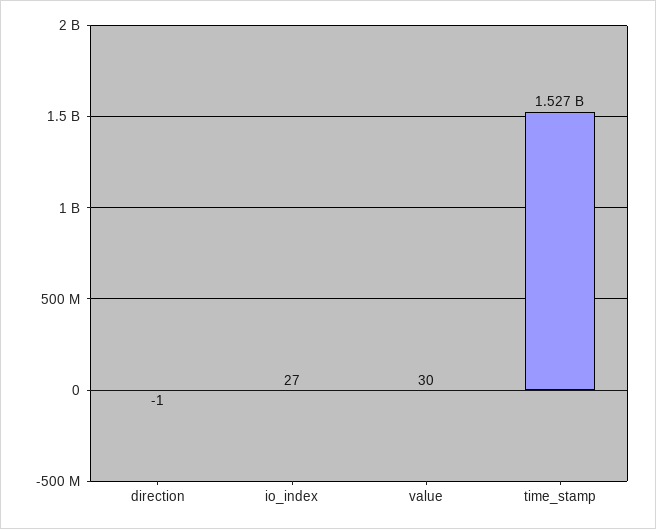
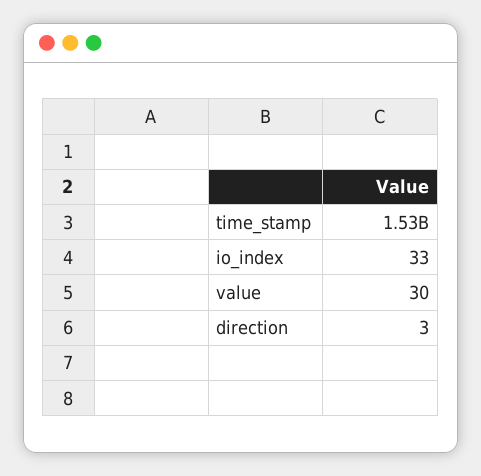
direction: -1 -> 3
io_index: 27 -> 33

